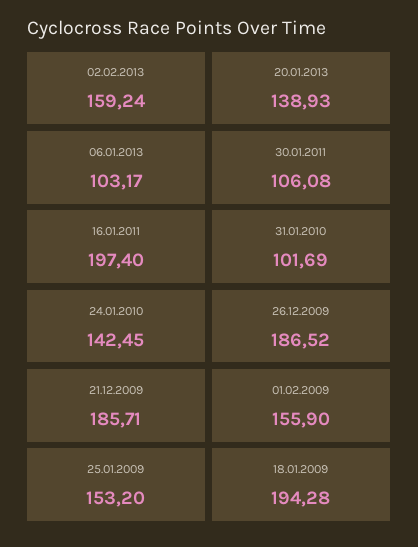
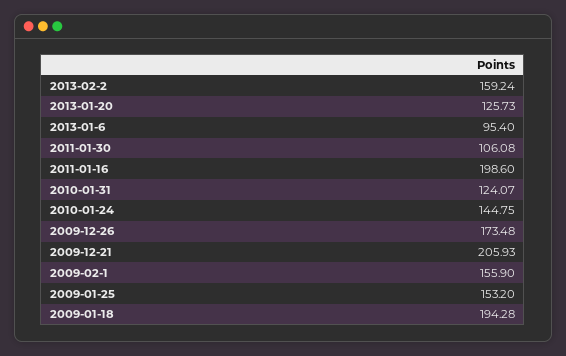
20.01.2013: 138.93 -> 125.73
06.01.2013: 103.17 -> 95.4
16.01.2011: 197.4 -> 198.6
31.01.2010: 101.69 -> 124.07
24.01.2010: 142.45 -> 144.75
26.12.2009: 186.52 -> 173.48
21.12.2009: 185.71 -> 205.93

